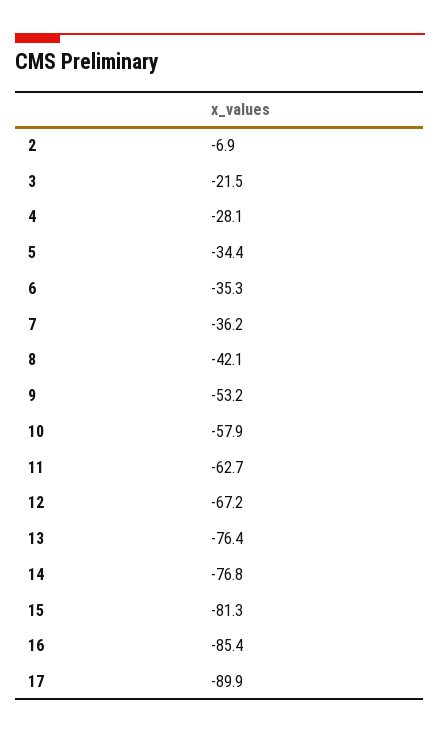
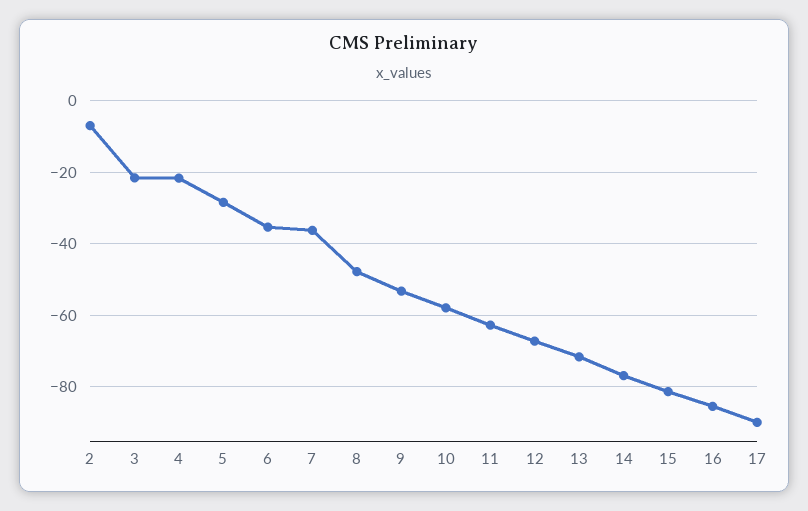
4: -28.1 -> -22
5: -34.4 -> -28
8: -42.1 -> -48
13: -76.4 -> -72

